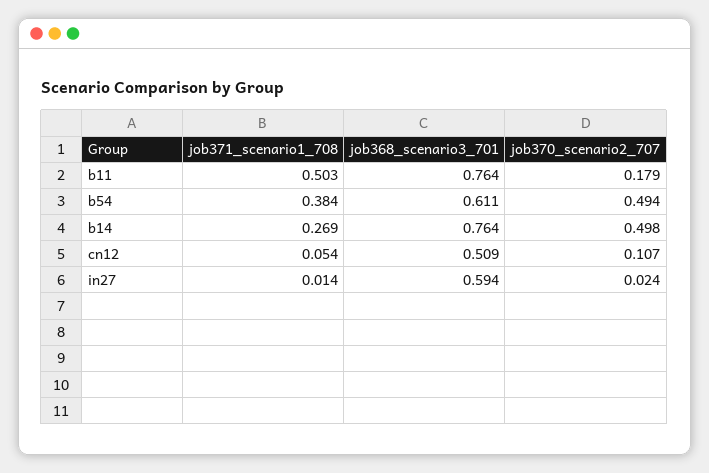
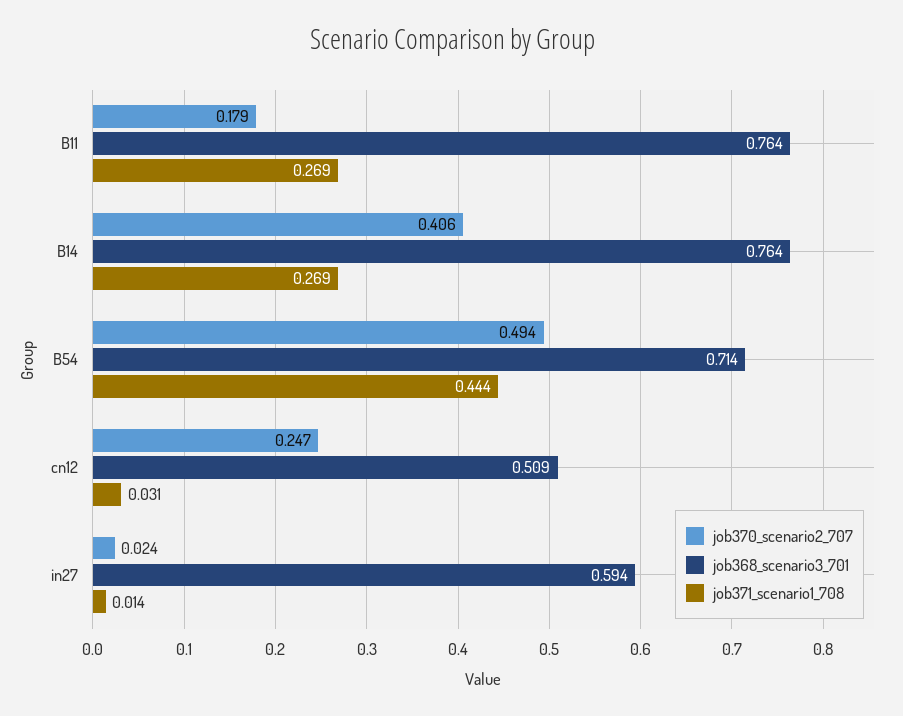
job371_scenario1_708, b11: 0.503 -> 0.269
job371_scenario1_708, b54: 0.384 -> 0.444
job368_scenario3_701, b54: 0.611 -> 0.714
job370_scenario2_707, b14: 0.498 -> 0.406
job371_scenario1_708, cn12: 0.054 -> 0.031
job370_scenario2_707, cn12: 0.107 -> 0.247

